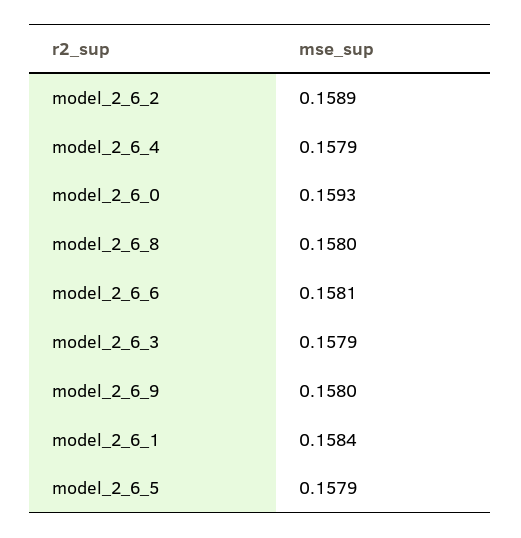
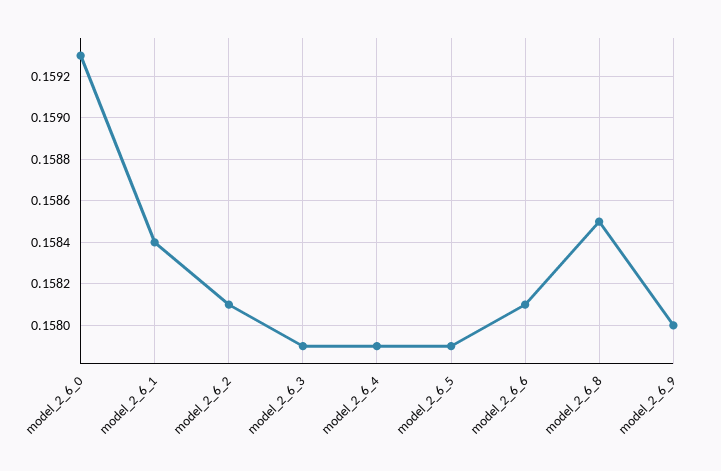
model_2_6_2: 0.1589 -> 0.1581
model_2_6_8: 0.158 -> 0.1585

